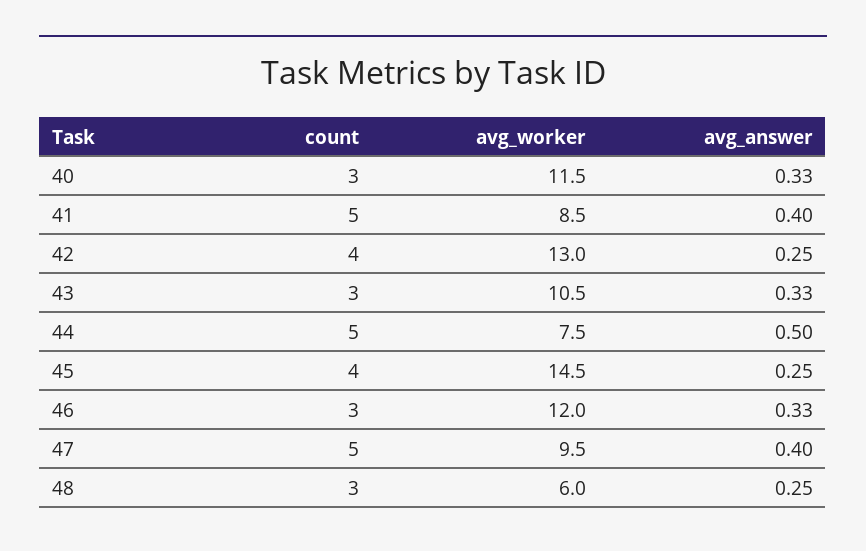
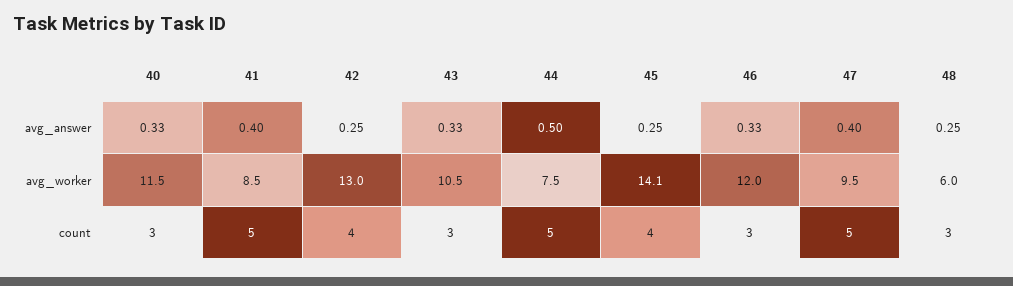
avg_worker, 45: 14.5 -> 14.1

